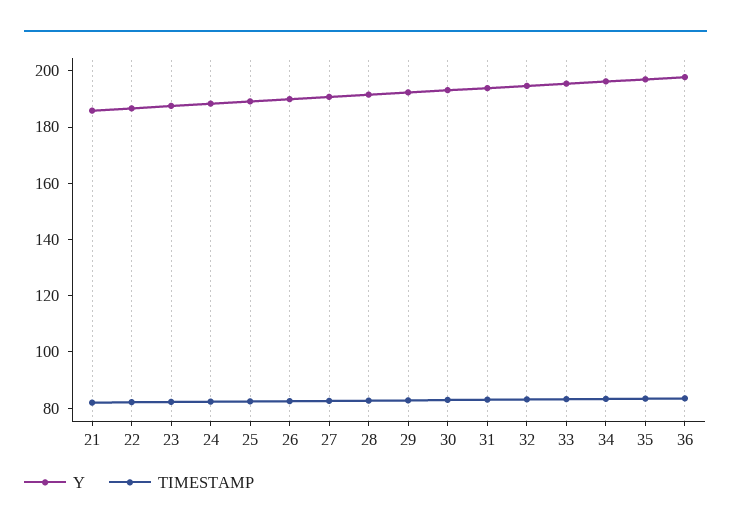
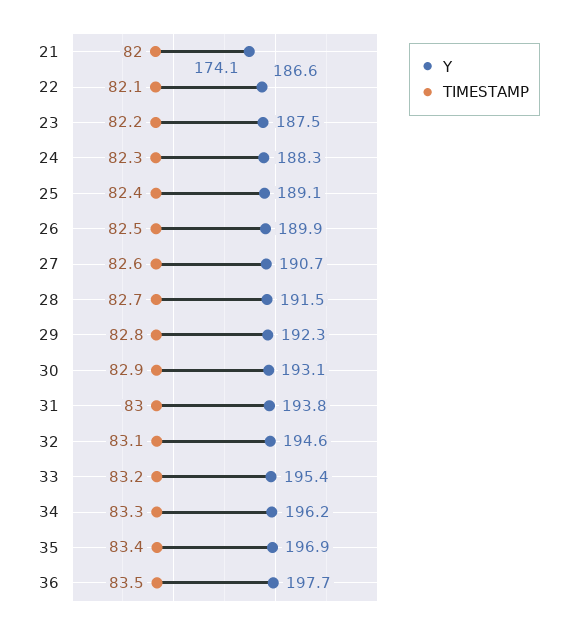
Y, 21: 185 -> 174.1

